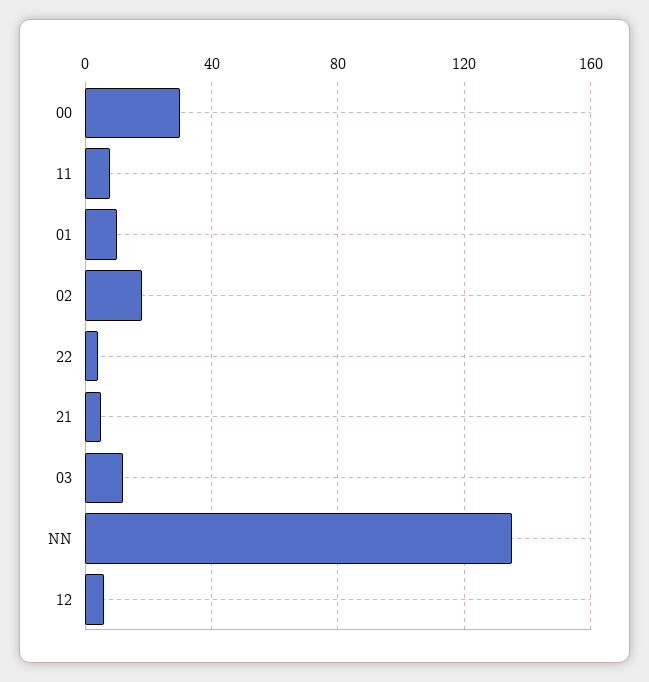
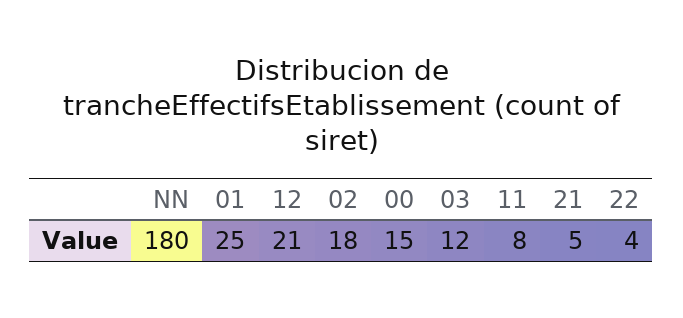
00: 30 -> 15
01: 10 -> 25
NN: 135 -> 180
12: 5 -> 21

